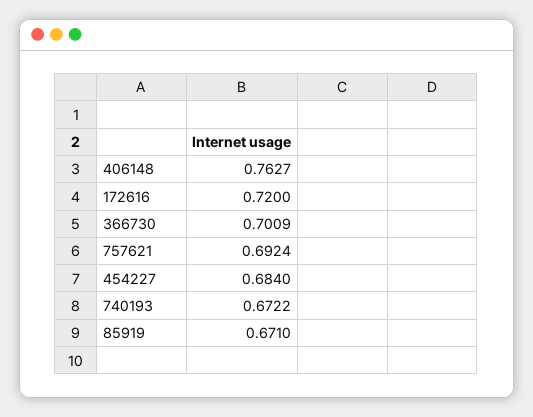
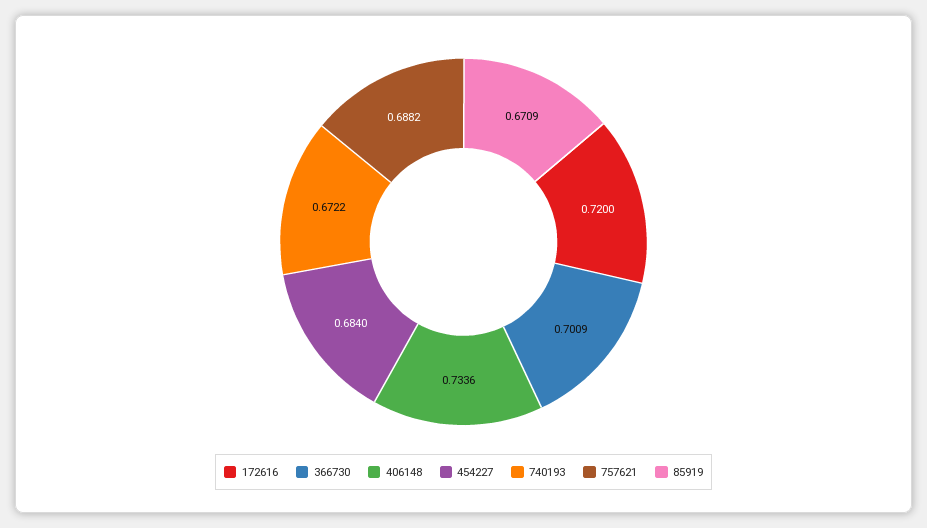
406148: 0.7627 -> 0.7336
757621: 0.6924 -> 0.6882
85919: 0.671 -> 0.6709

